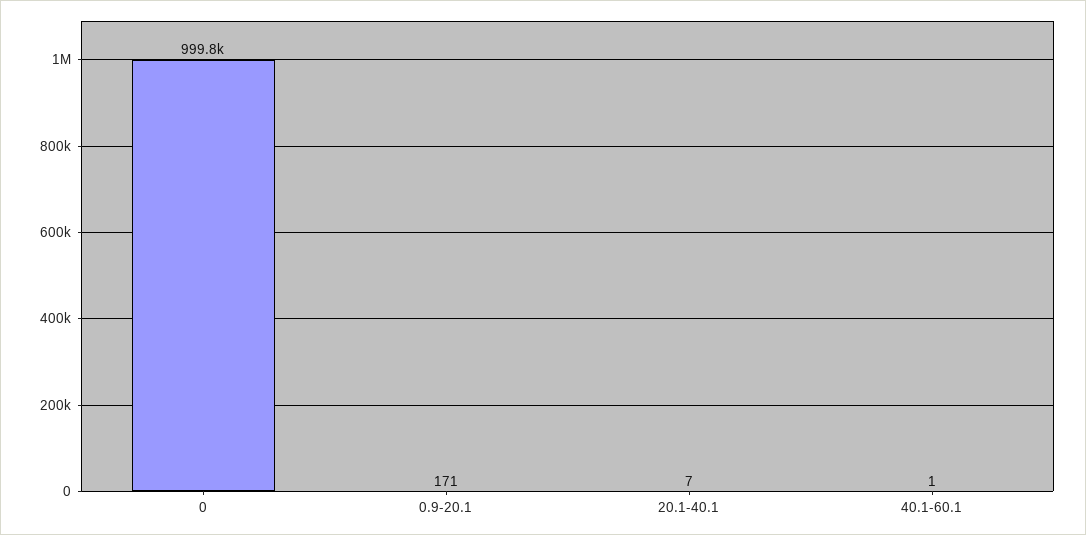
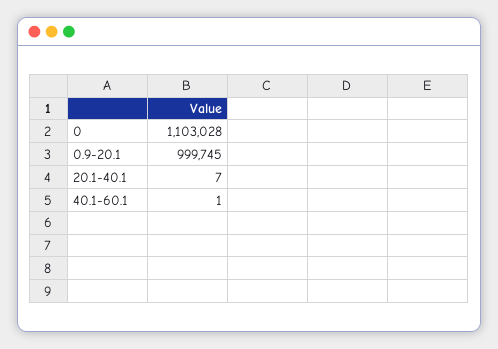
0: 999800 -> 1103028
0.9-20.1: 171 -> 999745

